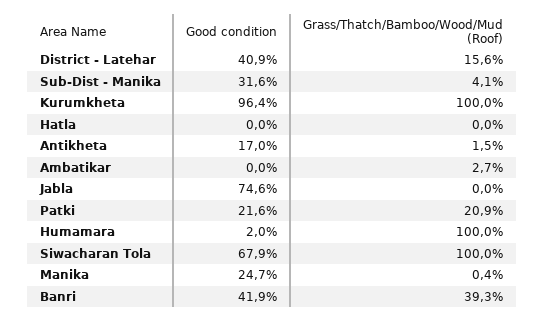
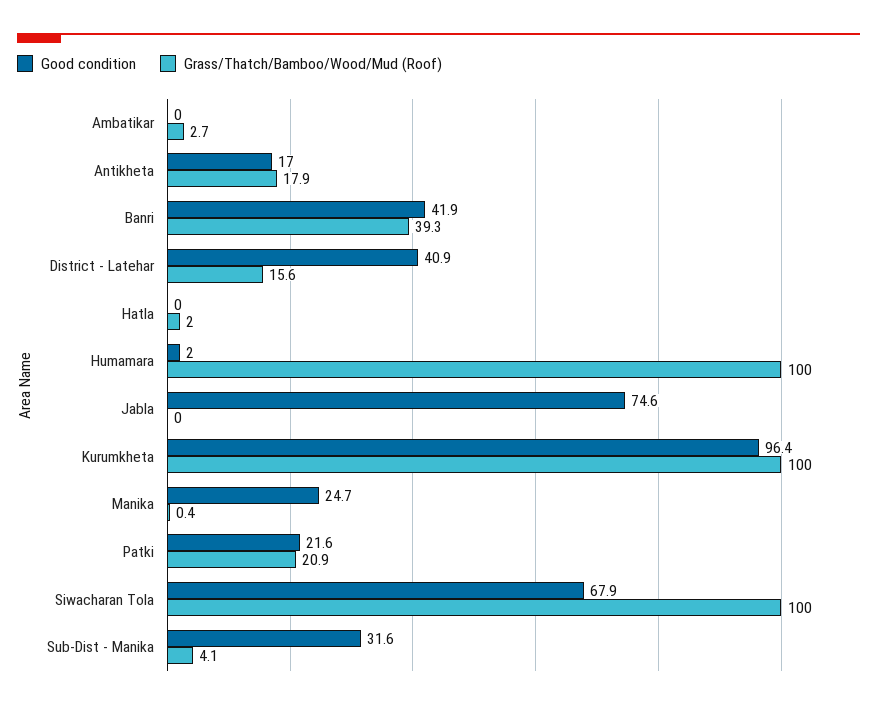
Grass/Thatch/Bamboo/Wood/Mud (Roof), Hatla: 0 -> 2
Grass/Thatch/Bamboo/Wood/Mud (Roof), Antikheta: 1.5 -> 17.9

